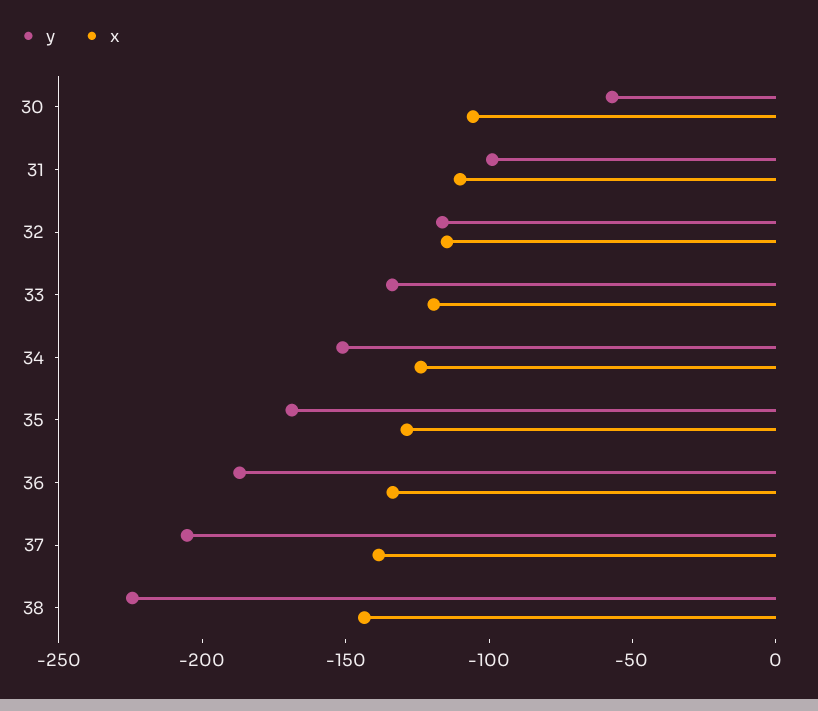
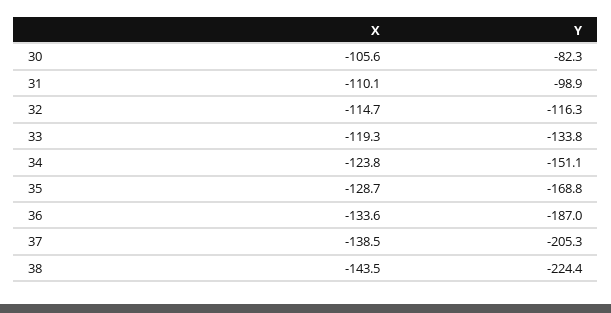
y, 30: -60 -> -82.3

